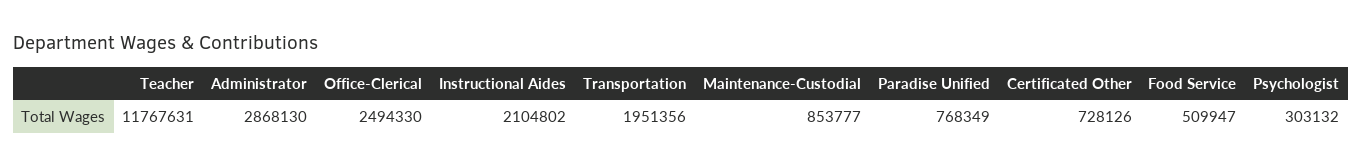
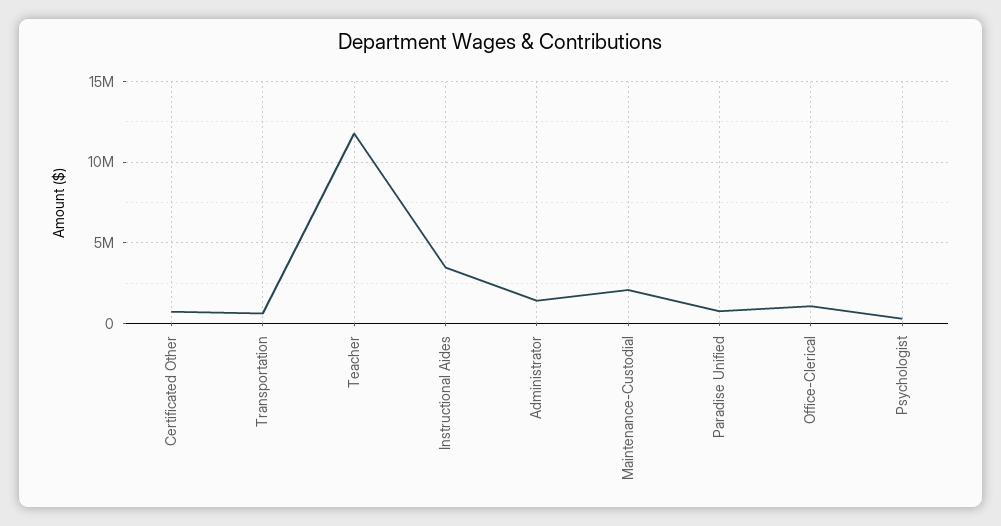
Administrator: 2868130 -> 1500000
Office-Clerical: 2494330 -> 1000000
Instructional Aides: 2104802 -> 3500000
Transportation: 1951356 -> 500000
Maintenance-Custodial: 853777 -> 2000000
Food Service: 509947 -> none

